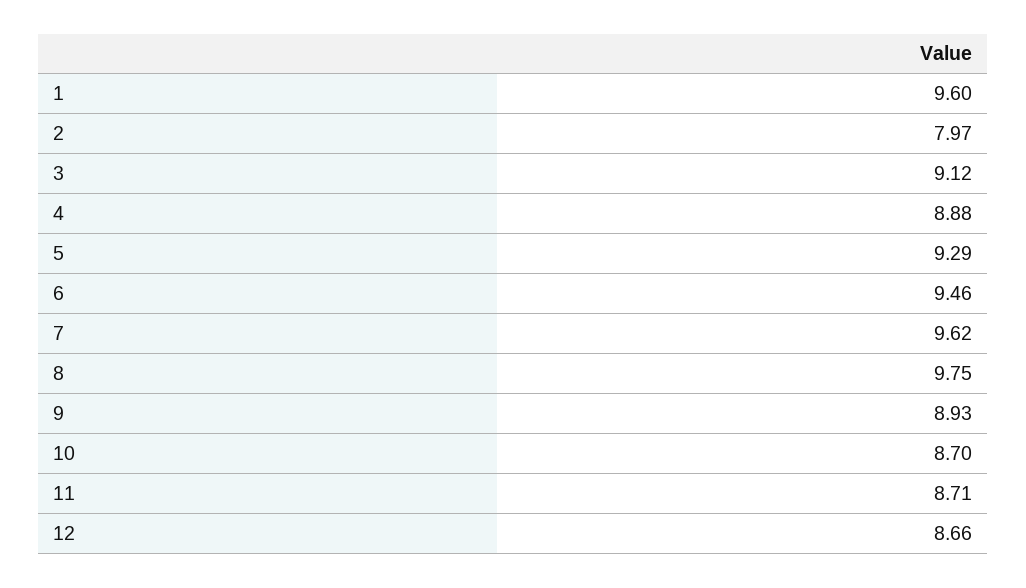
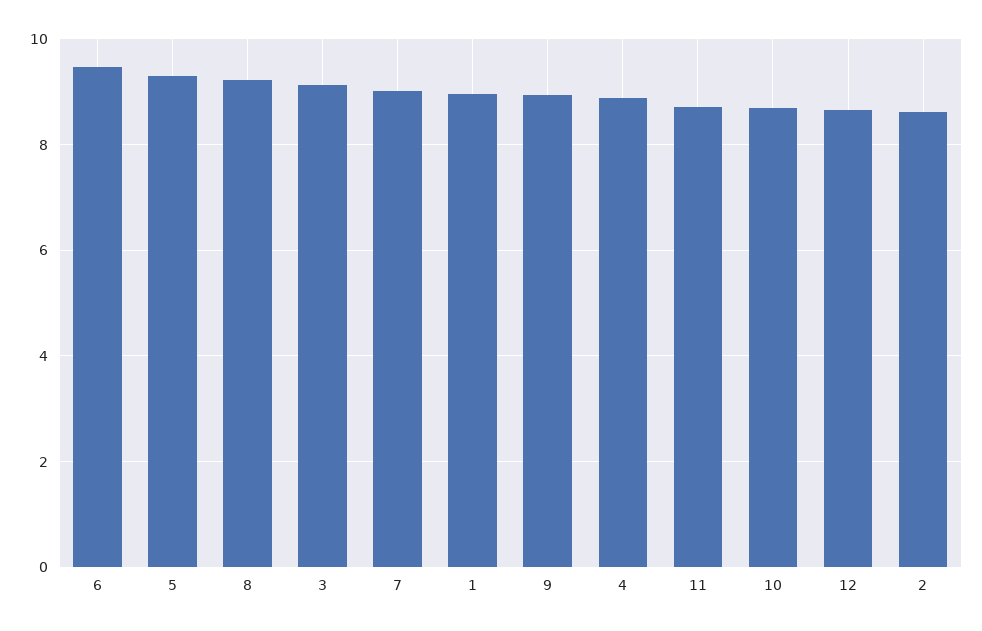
1: 9.6 -> 9
2: 7.97 -> 8.6
7: 9.62 -> 9
8: 9.75 -> 9.2

